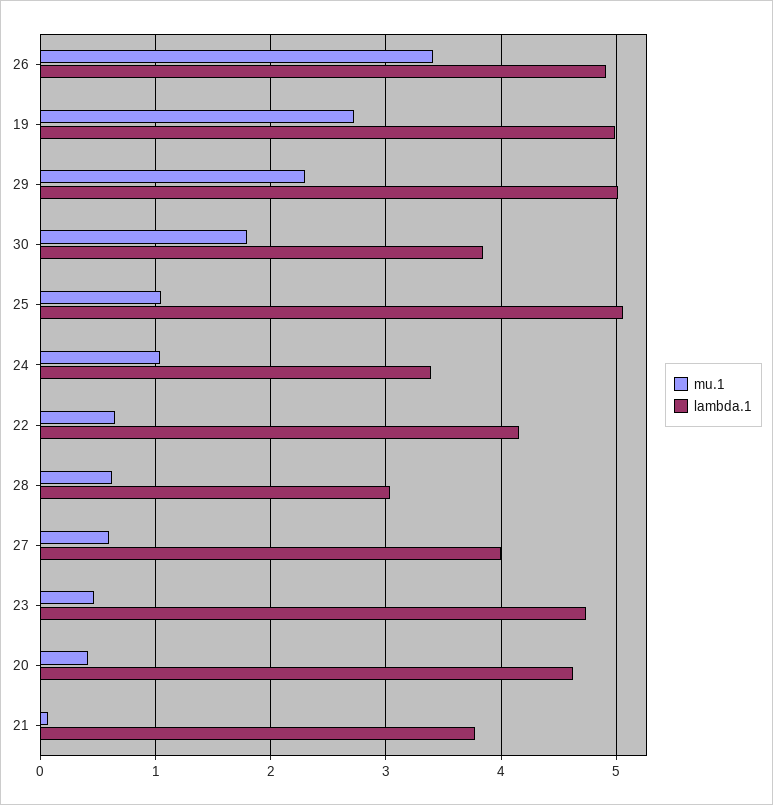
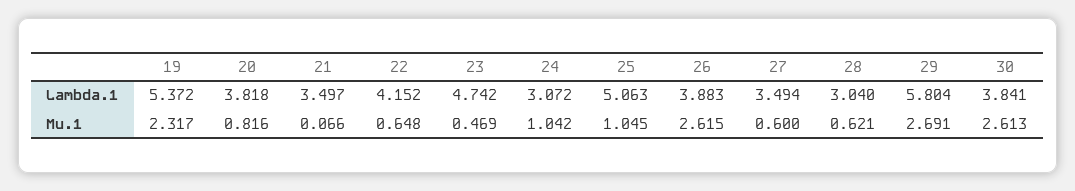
mu.1, 26: 3.4 -> 2.615
lambda.1, 26: 4.9 -> 3.883
mu.1, 19: 2.7 -> 2.317
lambda.1, 19: 5 -> 5.372
mu.1, 29: 2.3 -> 2.691
lambda.1, 29: 5 -> 5.804
mu.1, 30: 1.8 -> 2.613
lambda.1, 24: 3.4 -> 3.072
lambda.1, 27: 4 -> 3.494
mu.1, 20: 0.4 -> 0.816
lambda.1, 20: 4.6 -> 3.818
lambda.1, 21: 3.8 -> 3.497

